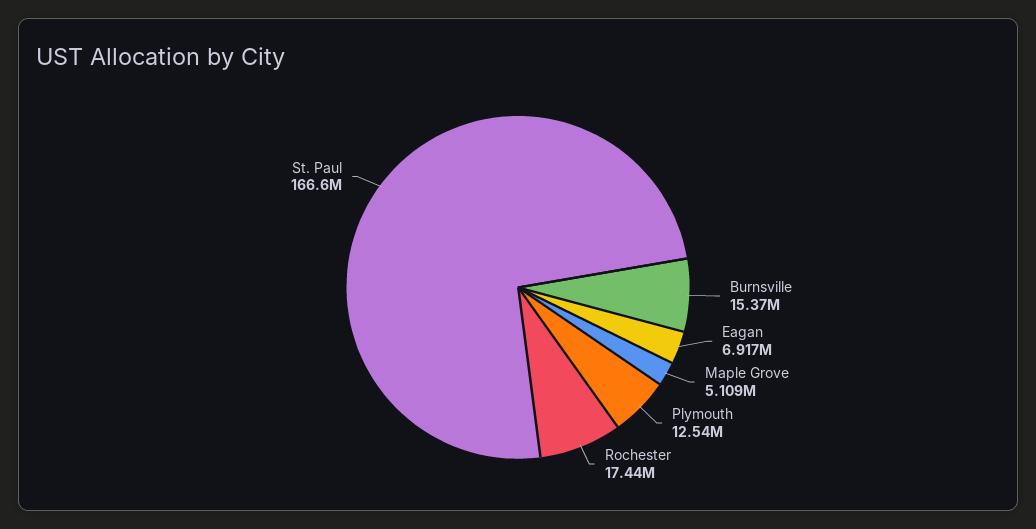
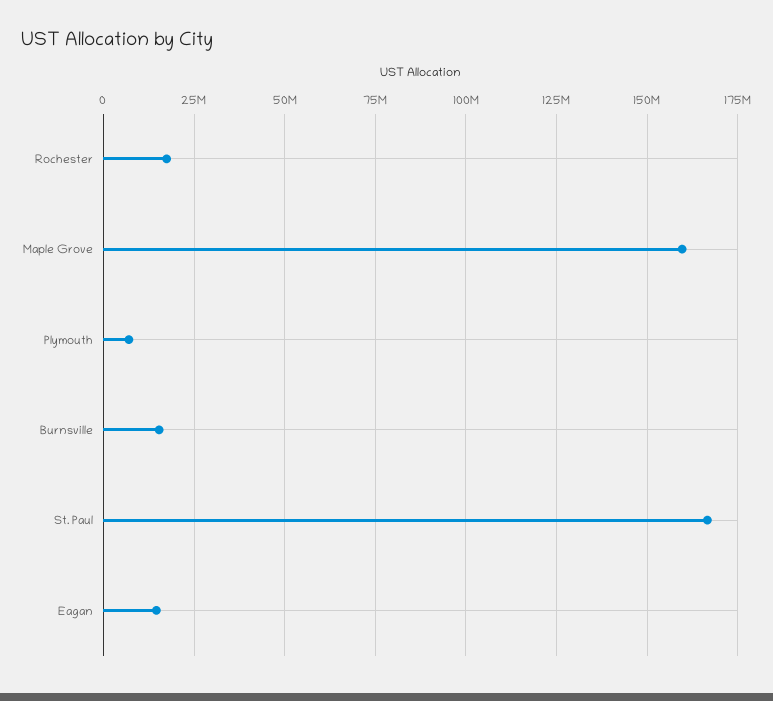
Eagan: 6917000 -> 15000000
Maple Grove: 5109000 -> 160000000
Plymouth: 12540000 -> 7500000

